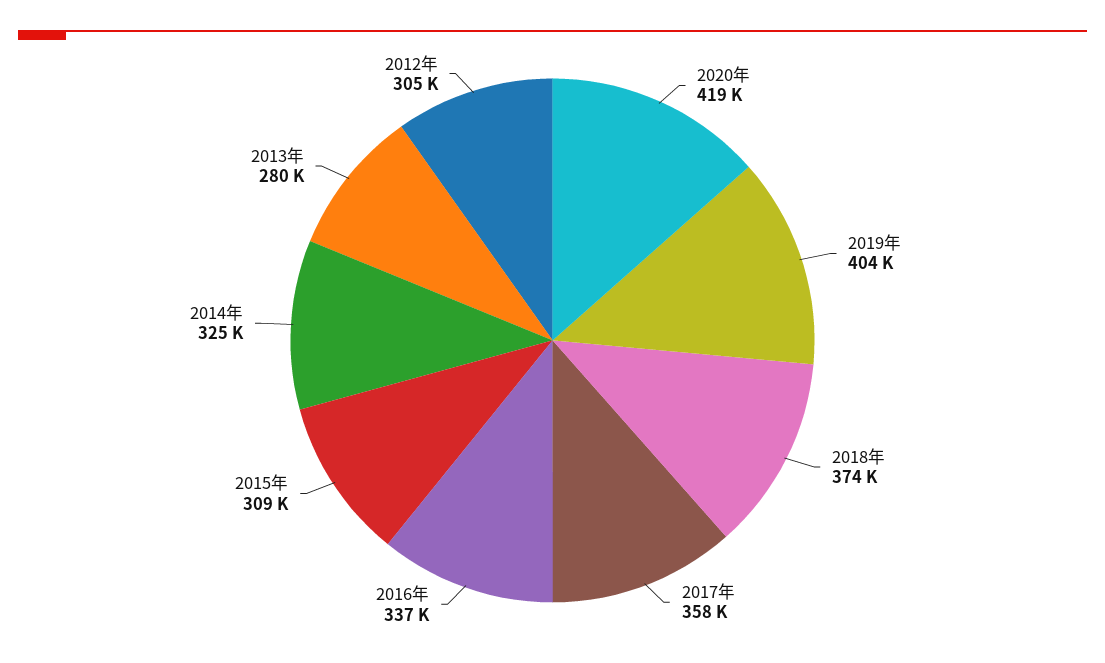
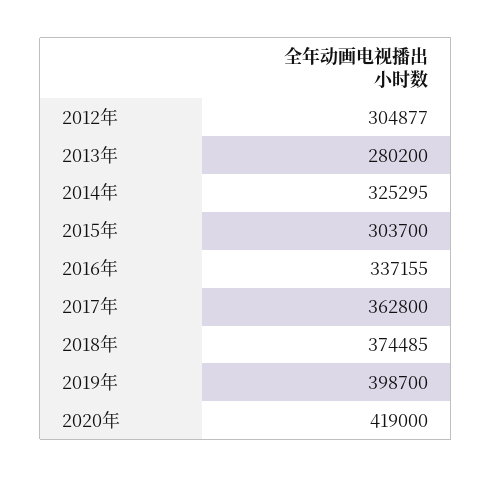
2019年: 404000 -> 398700
2017年: 358000 -> 362800
2015年: 309000 -> 303700

